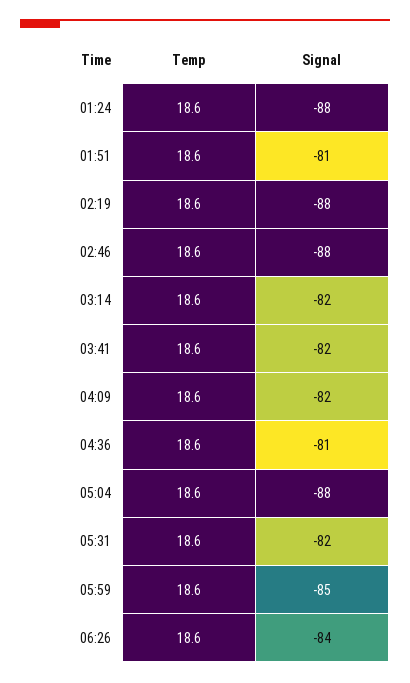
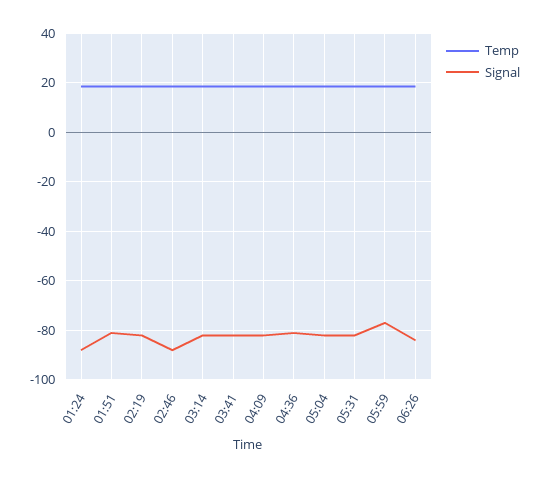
Signal, 02:19: -88 -> -82.5
Signal, 05:04: -88 -> -82.5
Signal, 05:59: -85 -> -77.5

